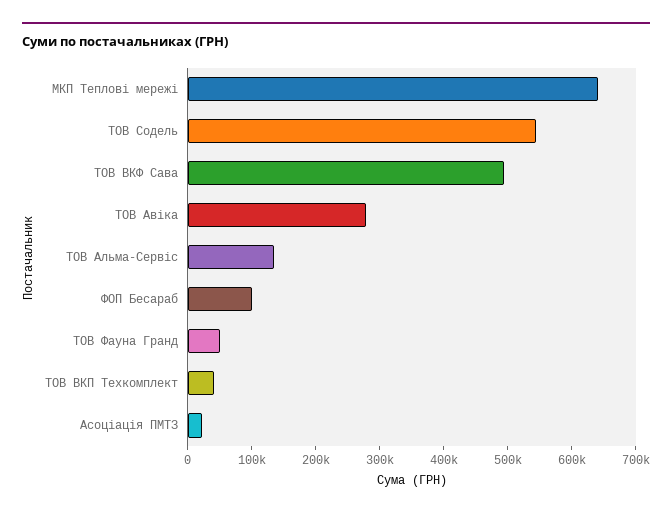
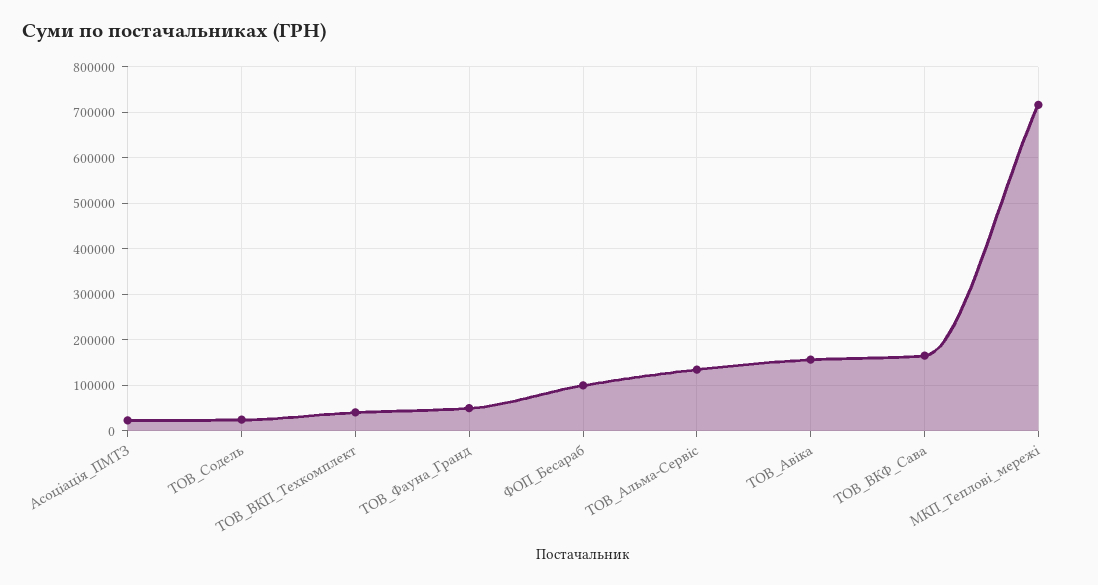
МКП Теплові мережі: 640000 -> 720000
ТОВ Содель: 540000 -> 20000
ТОВ ВКФ Сава: 500000 -> 160000
ТОВ Авіка: 280000 -> 160000

